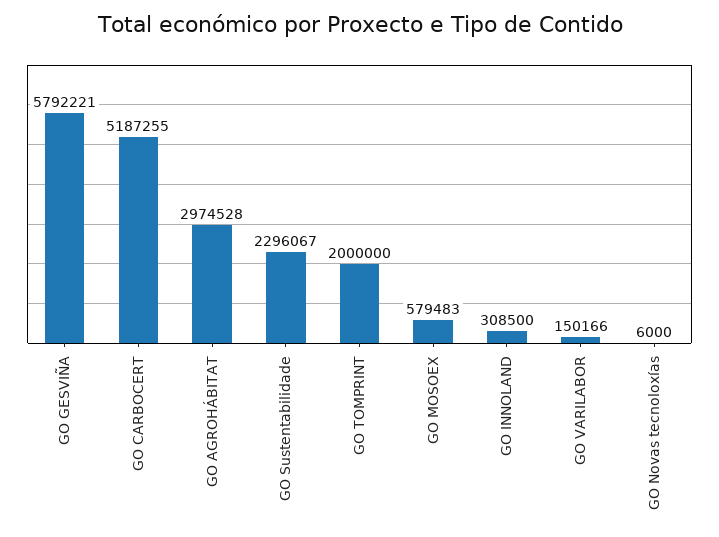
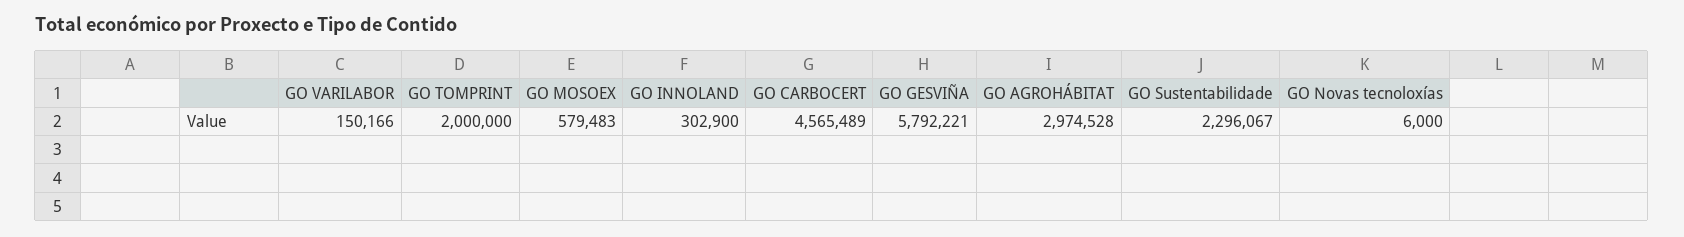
GO CARBOCERT: 5187255 -> 4565489
GO INNOLAND: 308500 -> 302900

